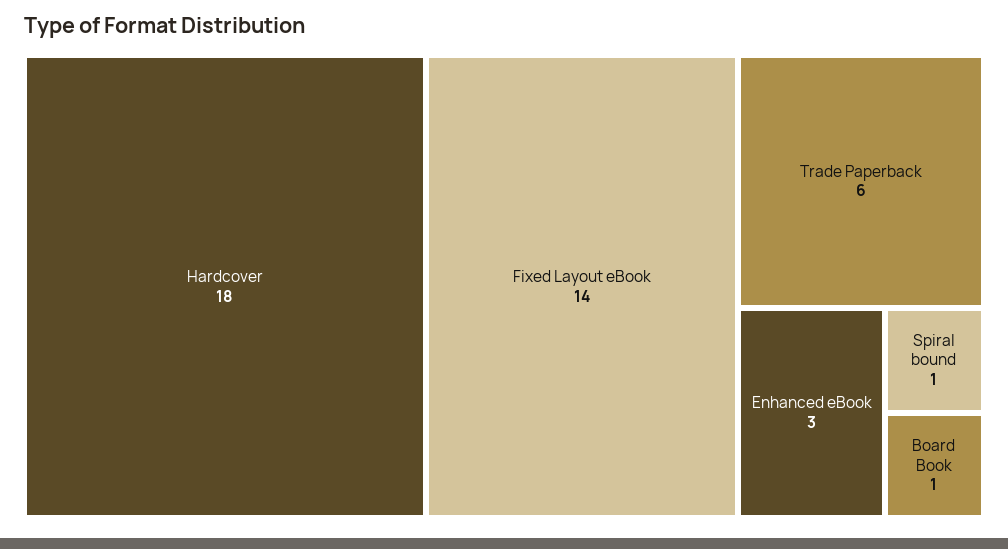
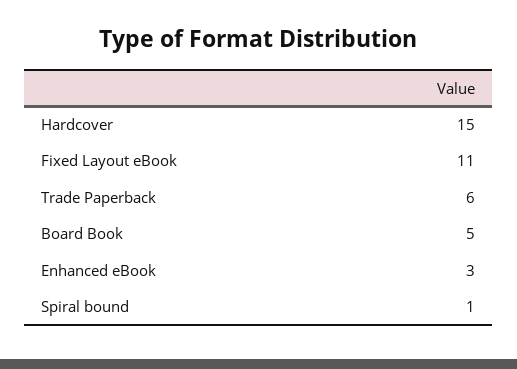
Hardcover: 18 -> 15
Fixed Layout eBook: 14 -> 11
Board Book: 1 -> 5

